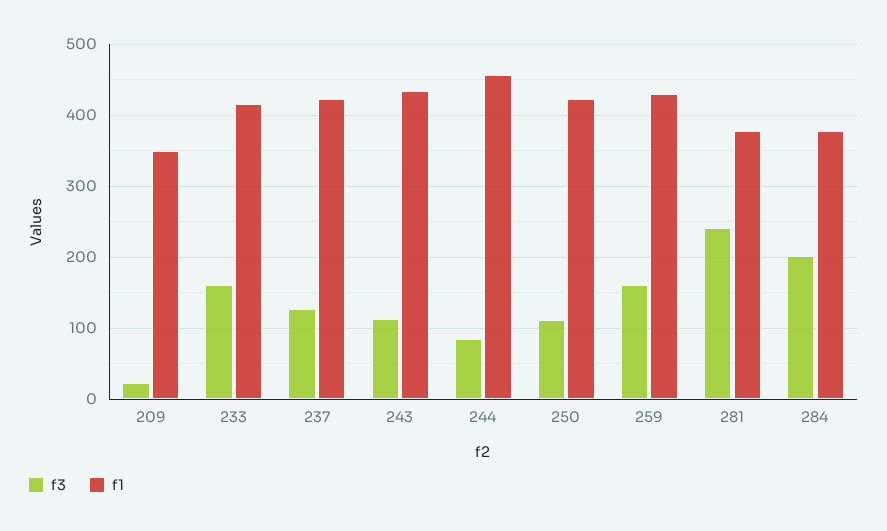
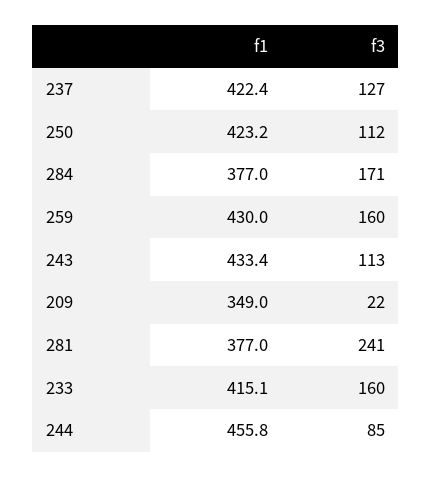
f3, 284: 200 -> 171

